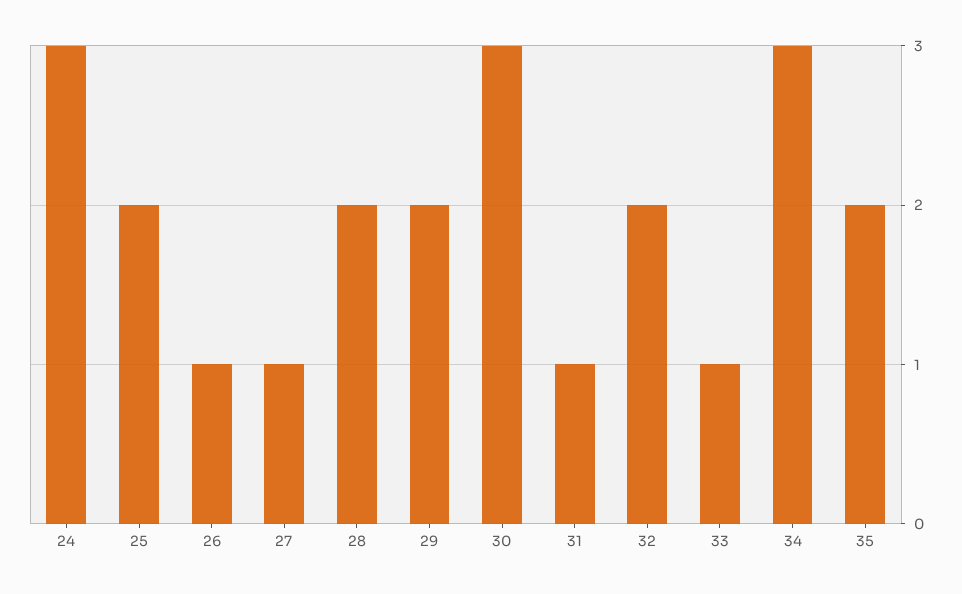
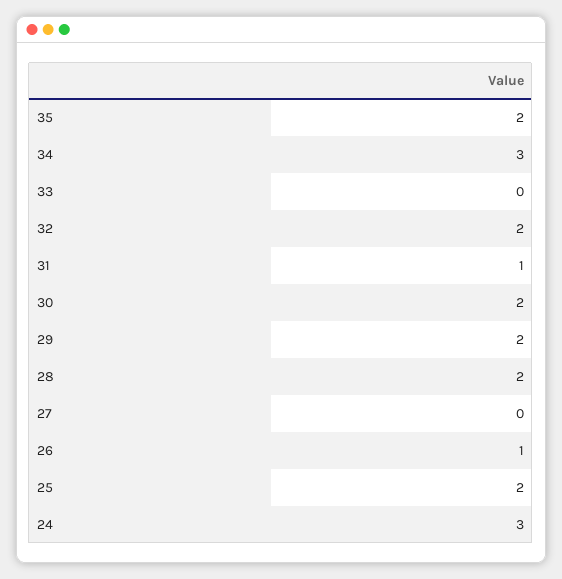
27: 1 -> 0
30: 3 -> 2
33: 1 -> 0

